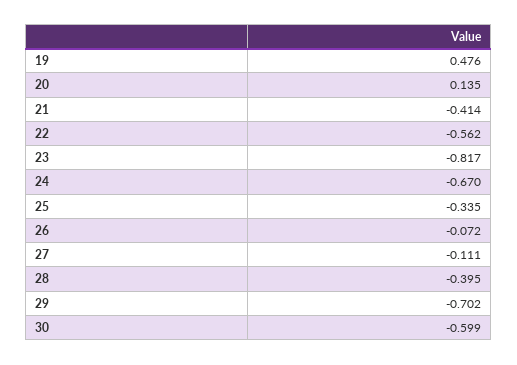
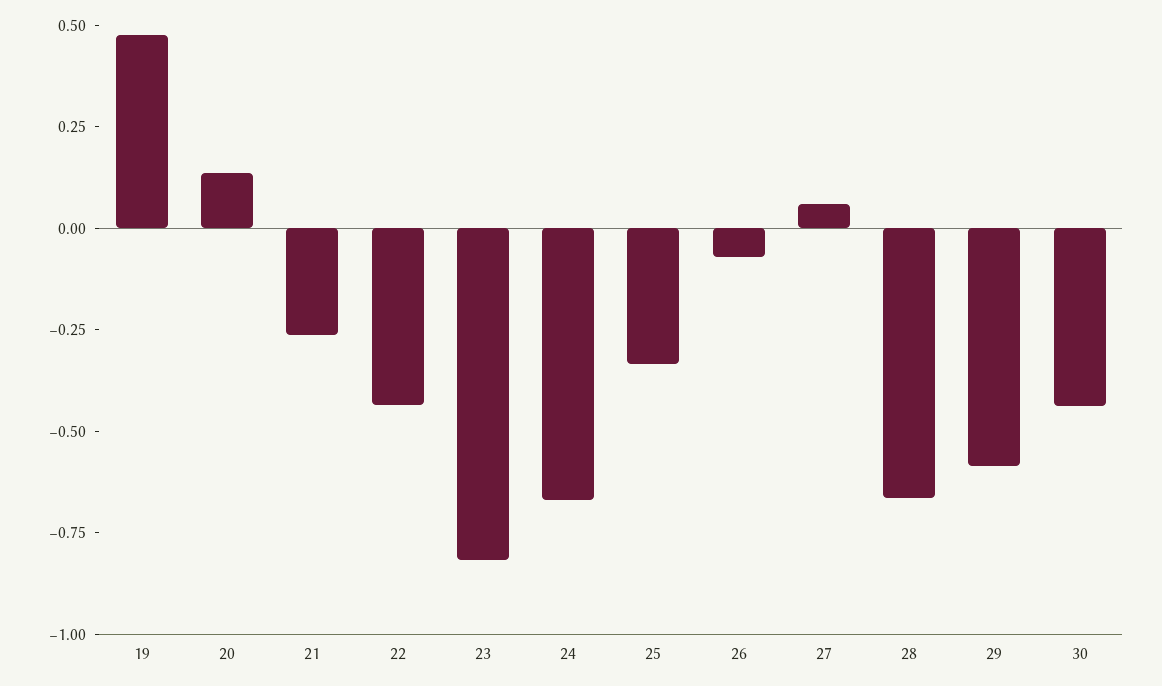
21: -0.414 -> -0.25
22: -0.562 -> -0.45
27: -0.111 -> 0.05
28: -0.395 -> -0.65
29: -0.702 -> -0.6
30: -0.599 -> -0.45

